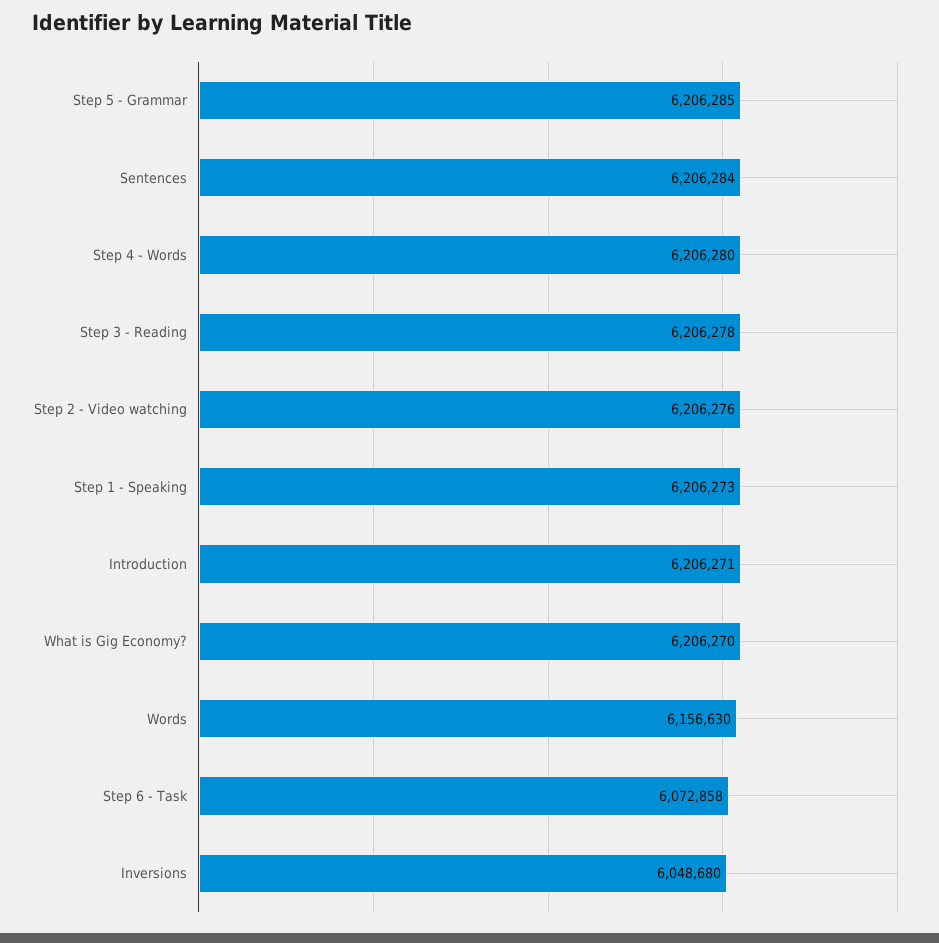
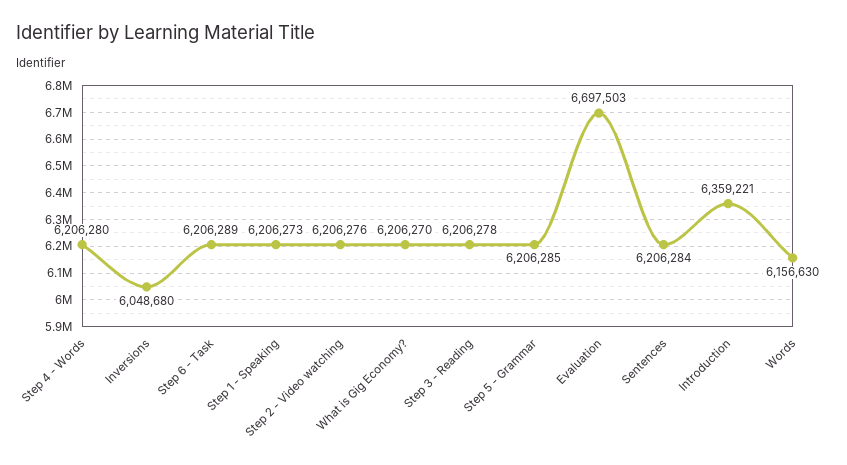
Introduction: 6206271 -> 6359221
Step 6 - Task: 6072858 -> 6206289
Evaluation: none -> 6697503

